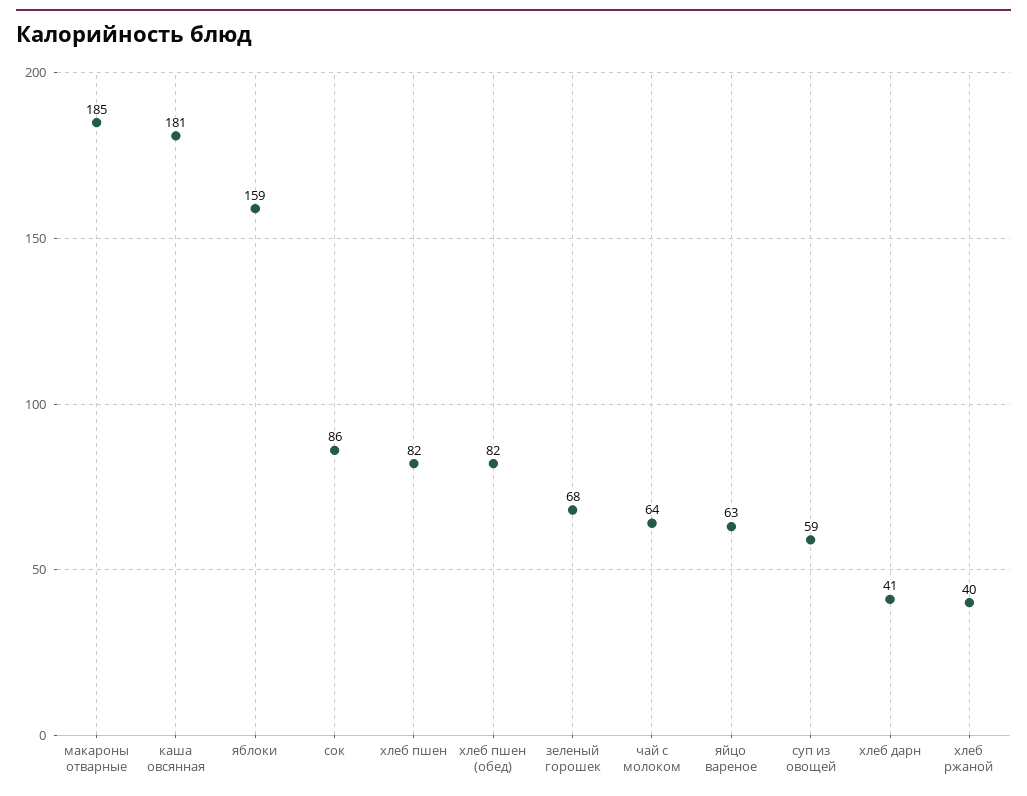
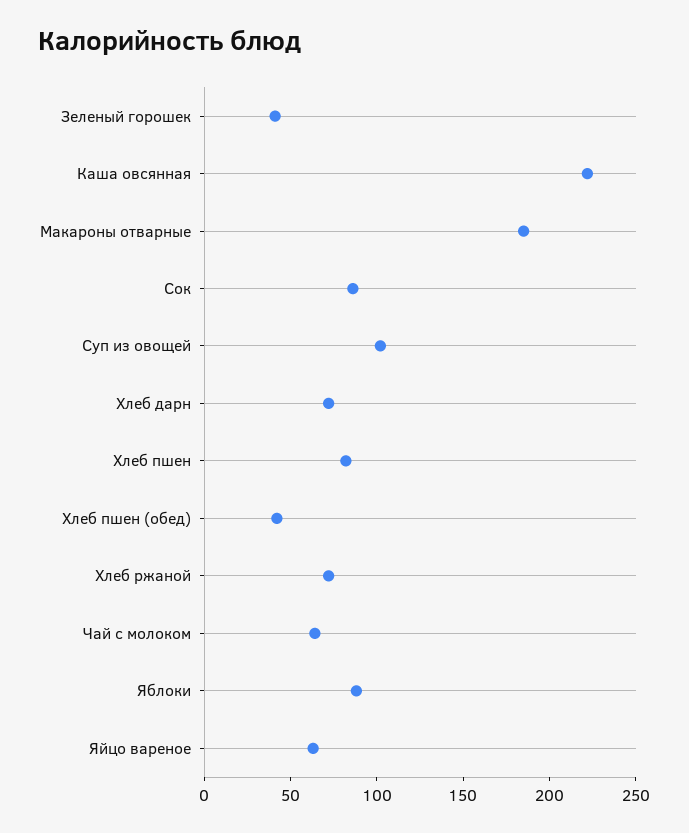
каша овсянная: 181 -> 220
яблоки: 159 -> 90
хлеб пшен (обед): 82 -> 40
зеленый горошек: 68 -> 40
суп из овощей: 59 -> 100
хлеб дарн: 41 -> 70
хлеб ржаной: 40 -> 70

